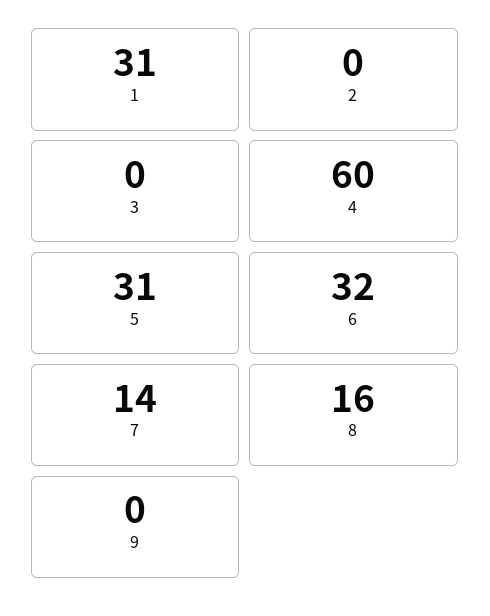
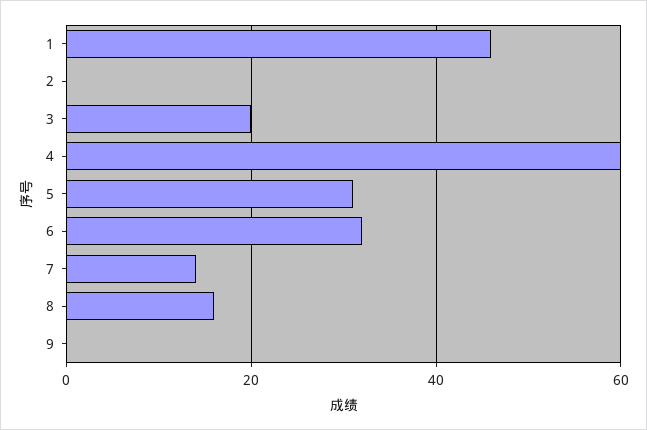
1: 31 -> 45
3: 0 -> 20

